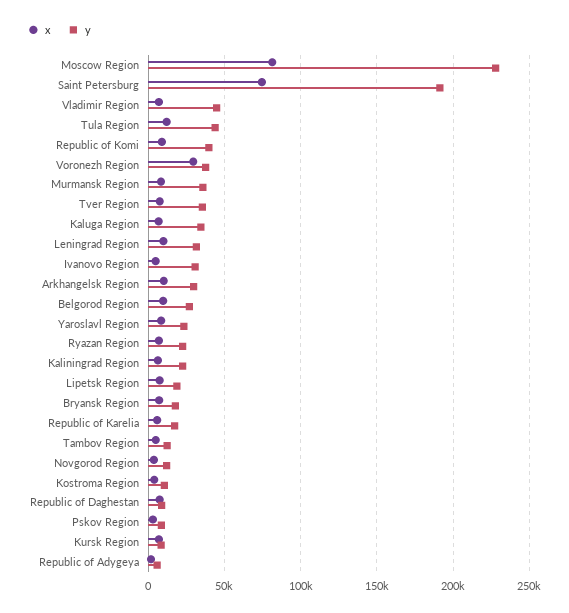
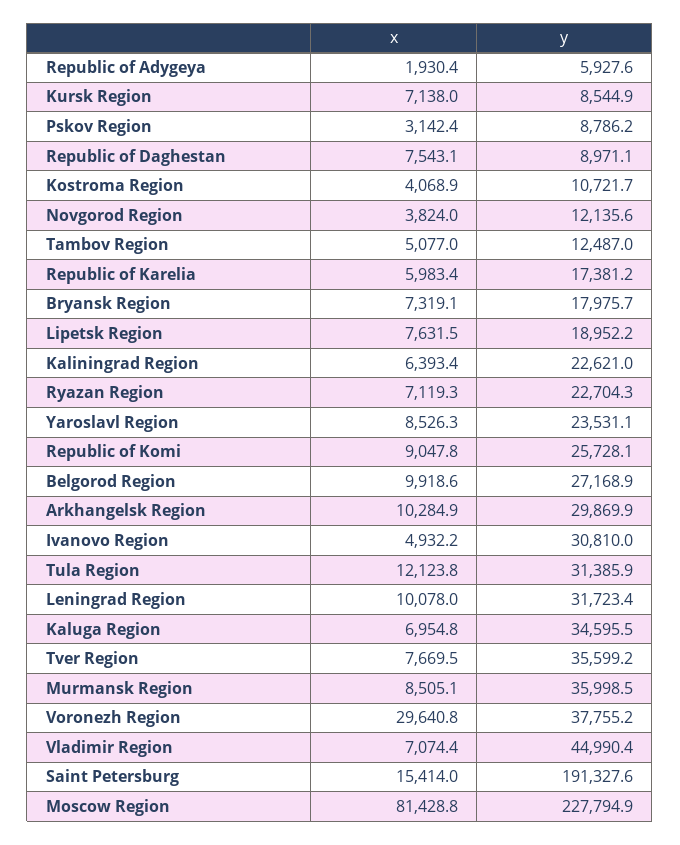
x, Saint Petersburg: 75000 -> 15414
y, Tula Region: 45000 -> 31385.9
y, Republic of Komi: 40000 -> 25728.1

